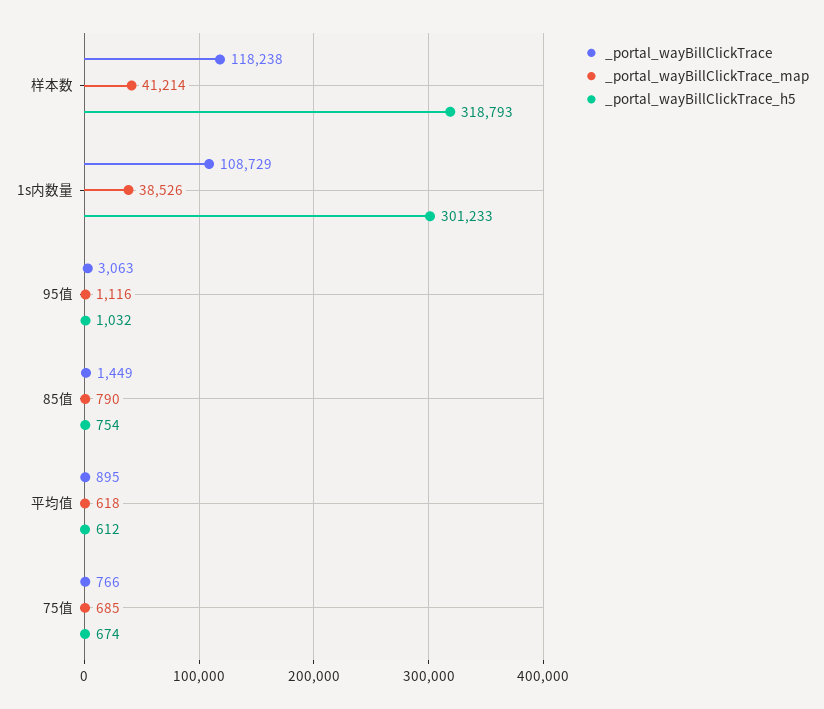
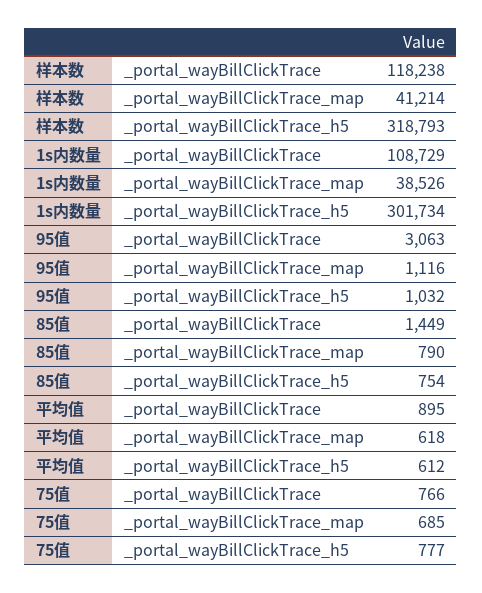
_portal_wayBillClickTrace_h5, 1s内数量: 301233 -> 301734
_portal_wayBillClickTrace_h5, 75值: 674 -> 777

